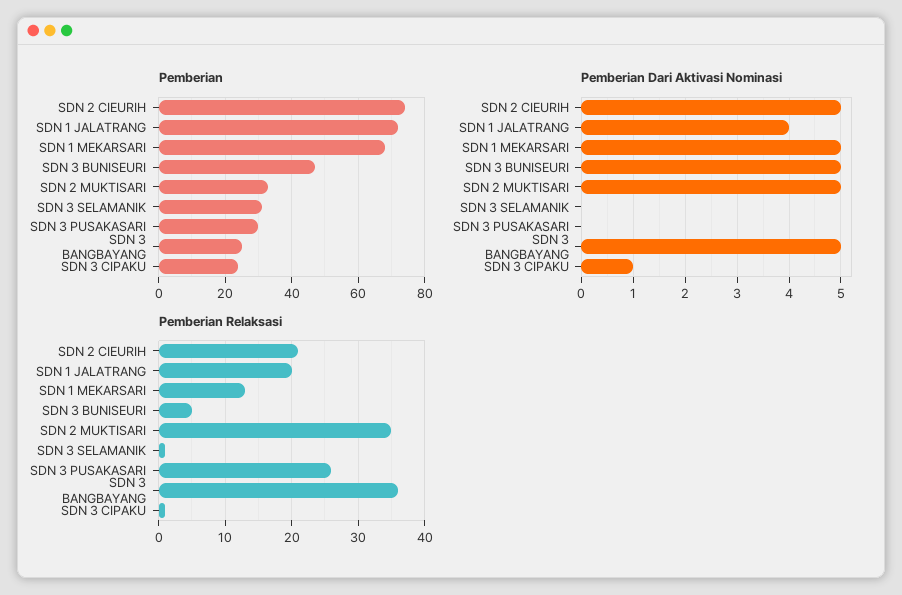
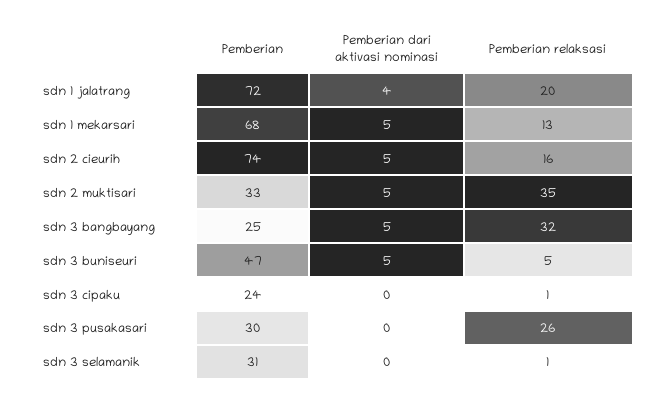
Pemberian Dari Aktivasi Nominasi, SDN 3 CIPAKU: 1 -> 0
Pemberian Relaksasi, SDN 2 CIEURIH: 21 -> 16
Pemberian Relaksasi, SDN 3 BANGBAYANG: 36 -> 32

